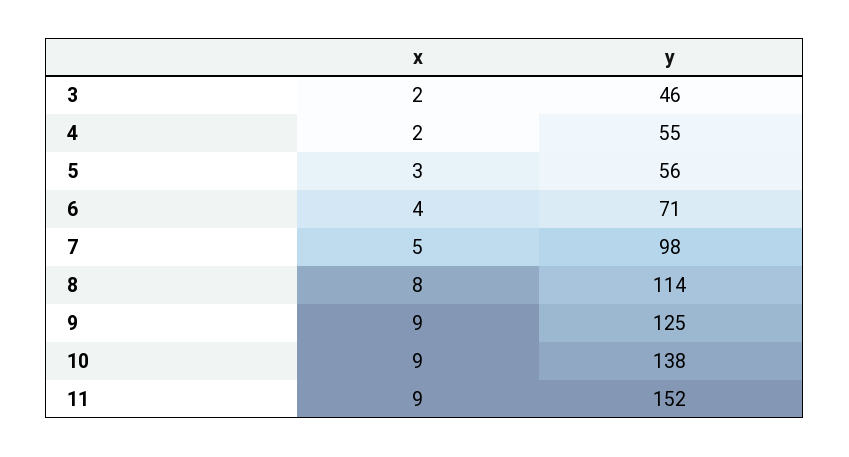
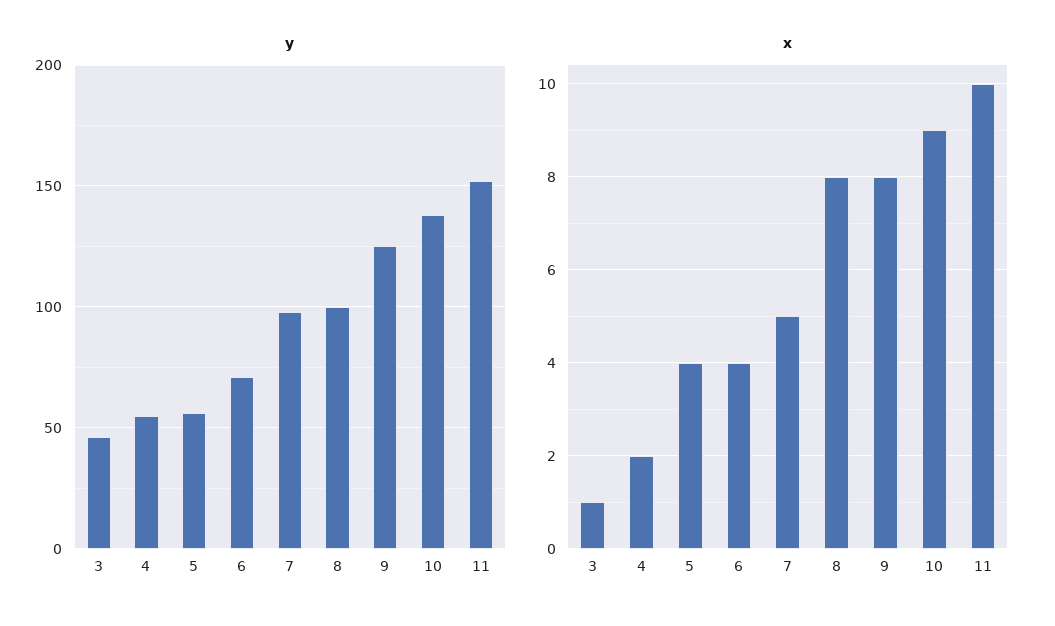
x, 3: 2 -> 1
x, 5: 3 -> 4
y, 8: 114 -> 100
x, 9: 9 -> 8
x, 11: 9 -> 10

